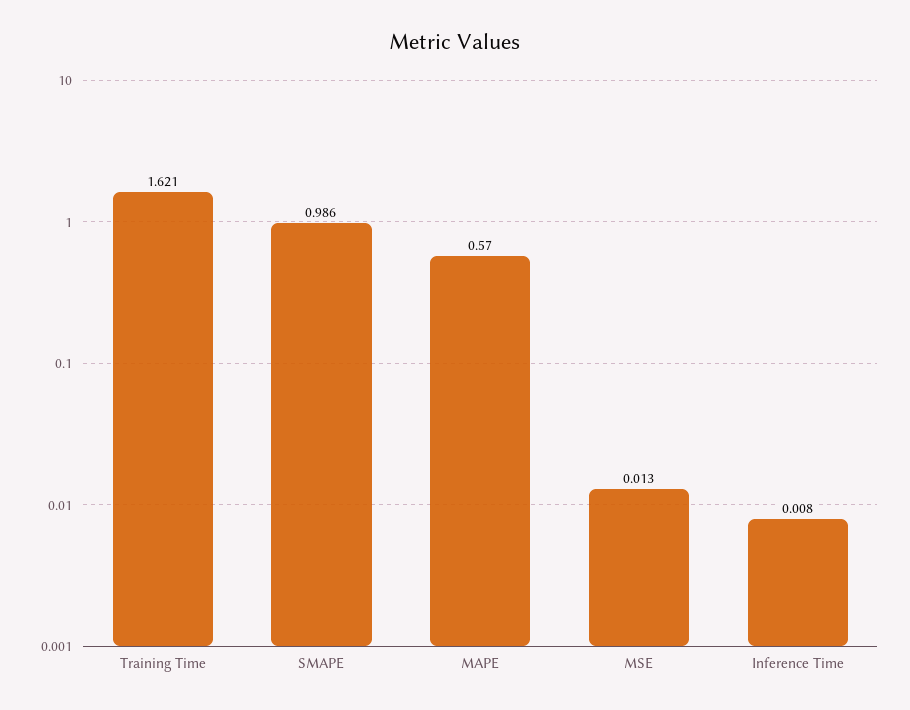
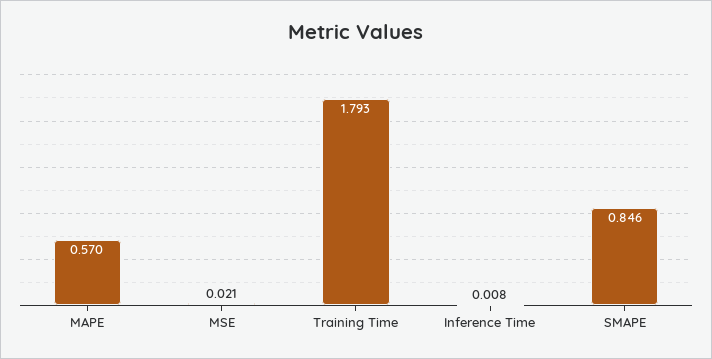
Training Time: 1.621 -> 1.793
SMAPE: 0.986 -> 0.846
MSE: 0.013 -> 0.021

